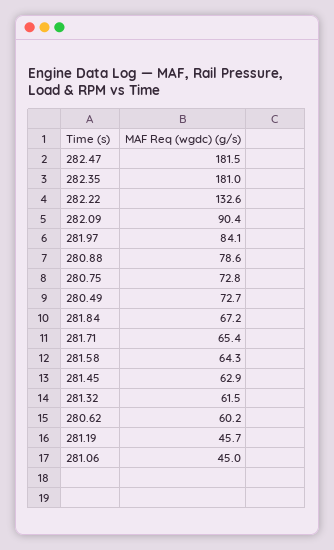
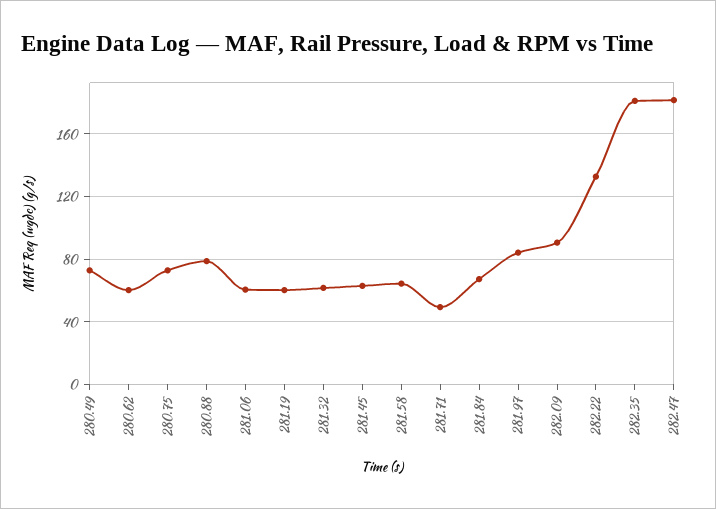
281.71: 65.4 -> 50
281.19: 45.7 -> 60
281.06: 45 -> 60

